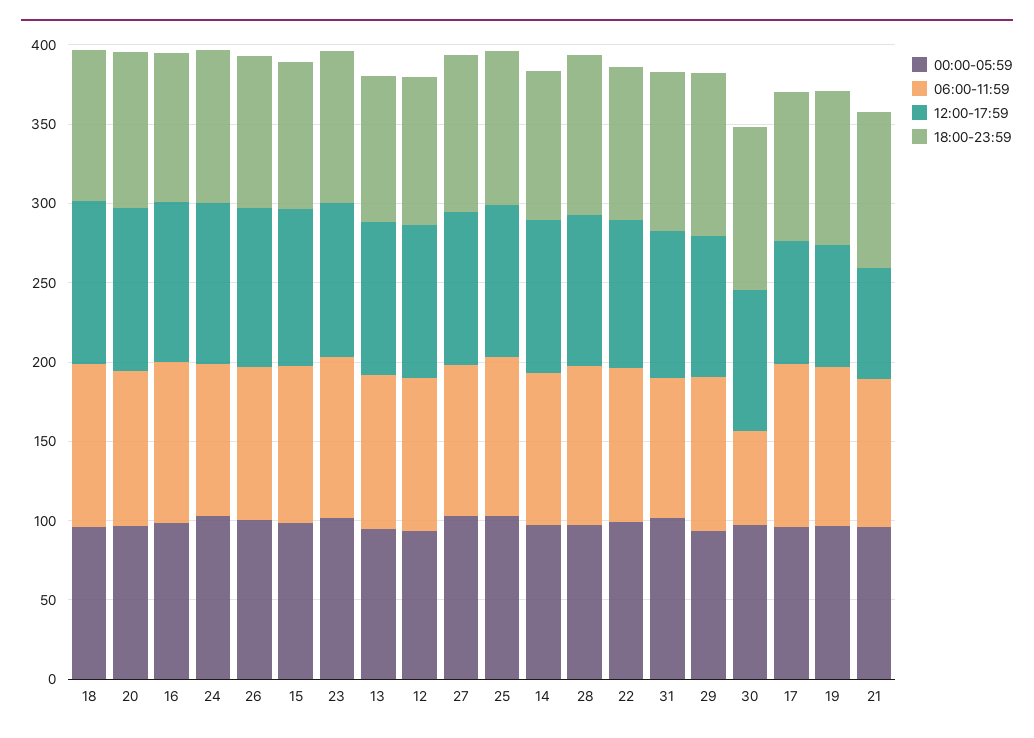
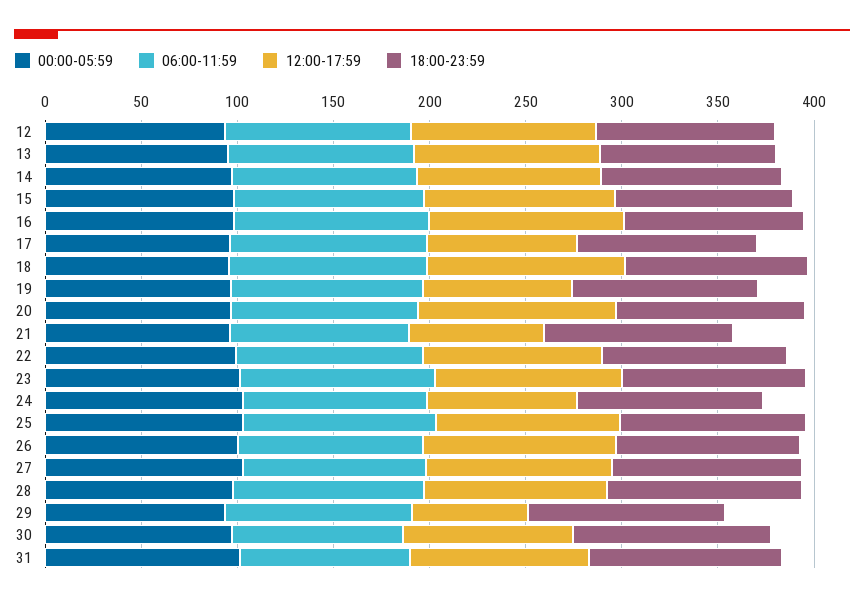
12:00-17:59, 24: 100 -> 80
12:00-17:59, 29: 90 -> 60
06:00-11:59, 30: 60 -> 90

